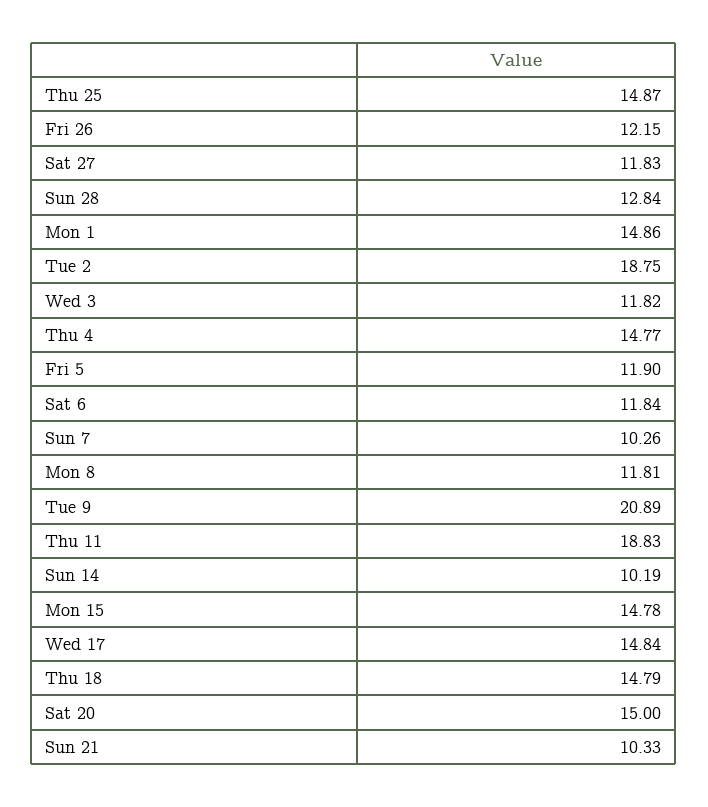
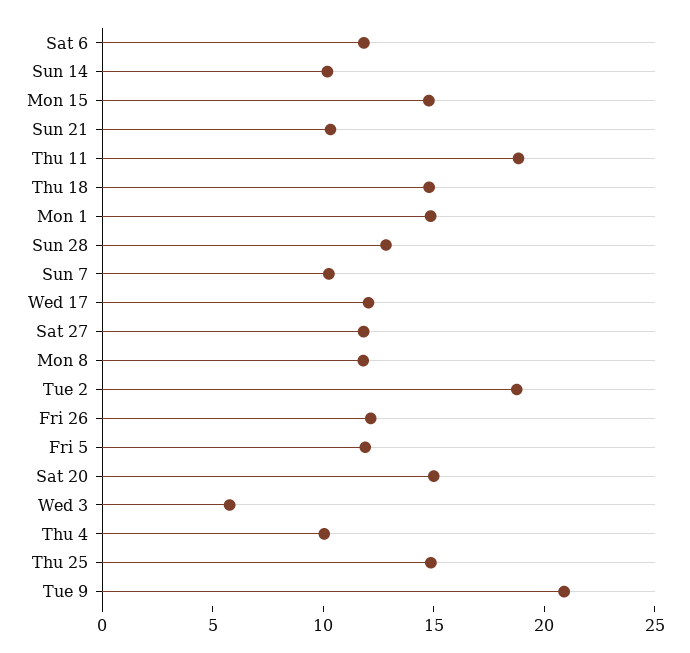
Wed 3: 11.82 -> 6
Thu 4: 14.77 -> 10
Wed 17: 14.84 -> 12

